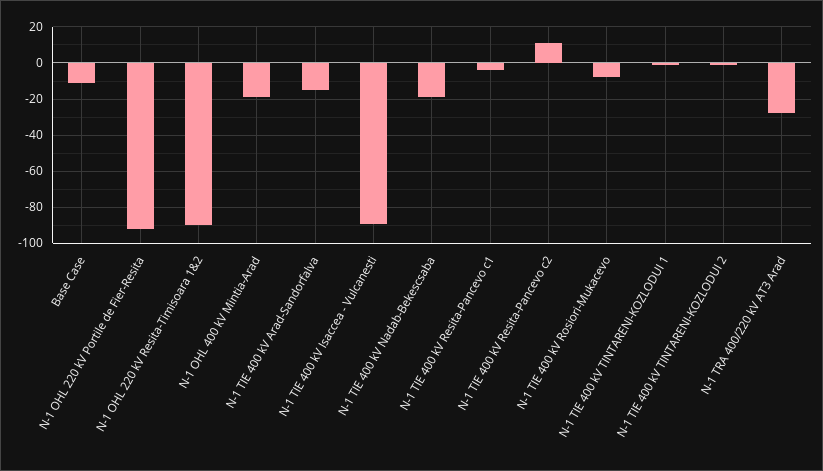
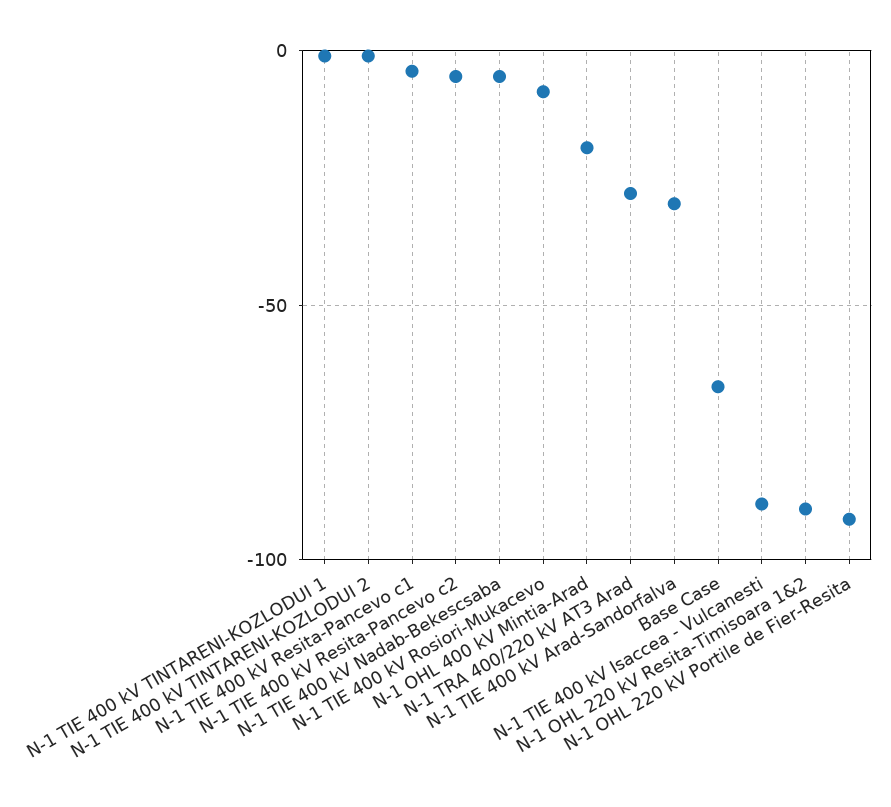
Base Case: -10 -> -65
N-1 TIE 400 kV Arad-Sandorfalva: -15 -> -30
N-1 TIE 400 kV Nadab-Bekescsaba: -20 -> -5
N-1 TIE 400 kV Resita-Pancevo c2: 10 -> -5

